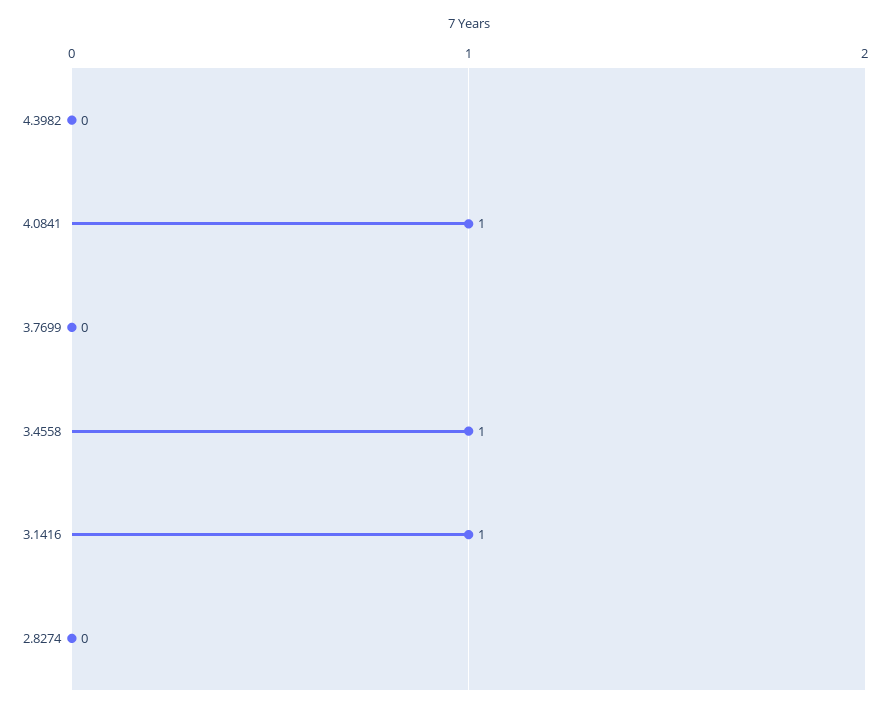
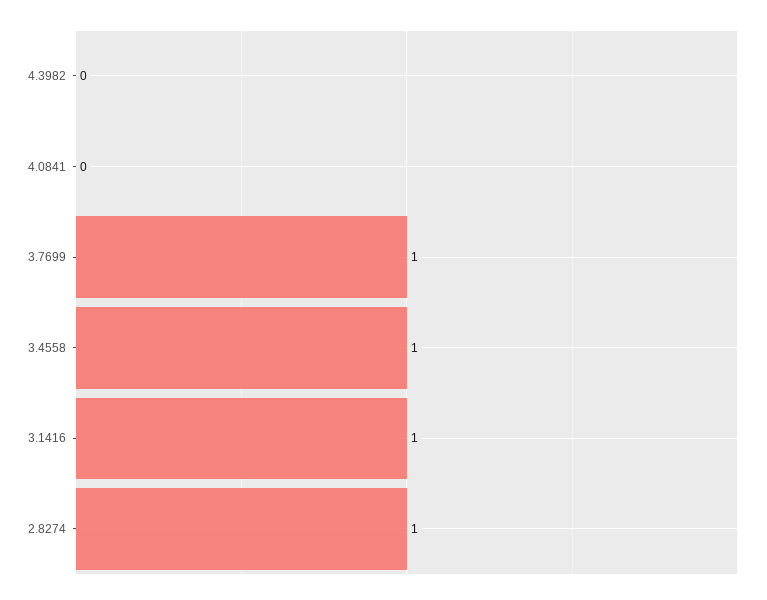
4.0841: 1 -> 0
3.7699: 0 -> 1
2.8274: 0 -> 1

